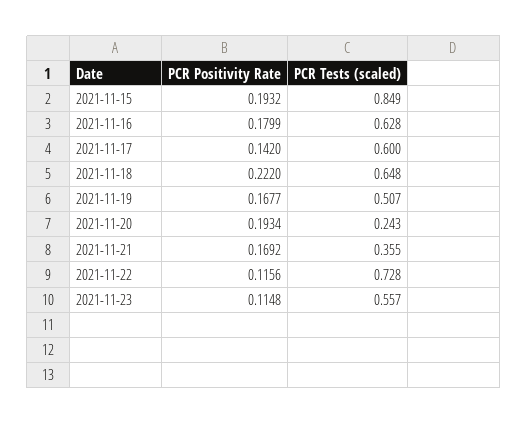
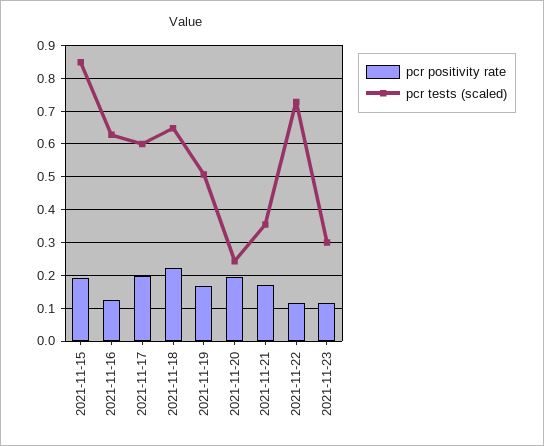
PCR Positivity Rate, 2021-11-16: 0.1799 -> 0.12
PCR Positivity Rate, 2021-11-17: 0.142 -> 0.2
PCR Tests (scaled), 2021-11-23: 0.557 -> 0.3

